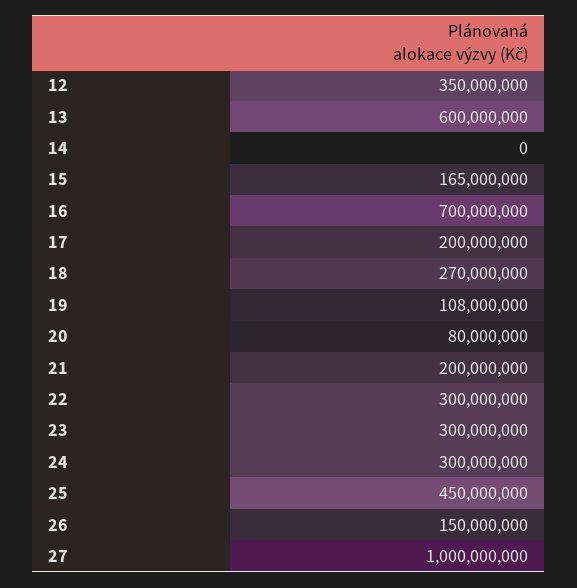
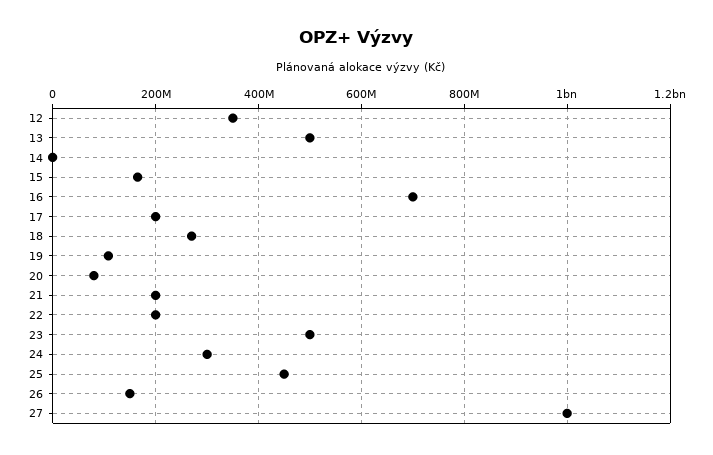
13: 600000000 -> 500000000
22: 300000000 -> 200000000
23: 300000000 -> 500000000

